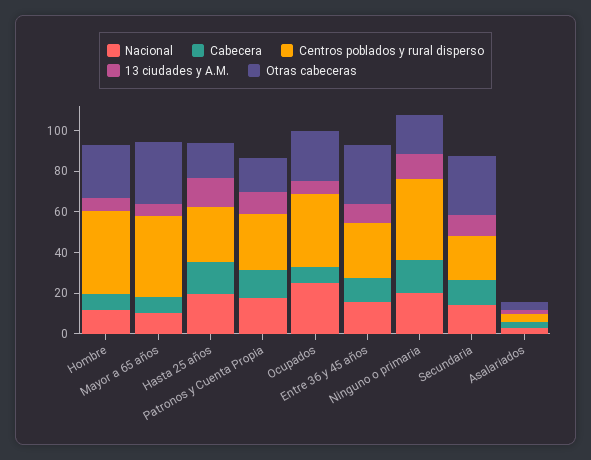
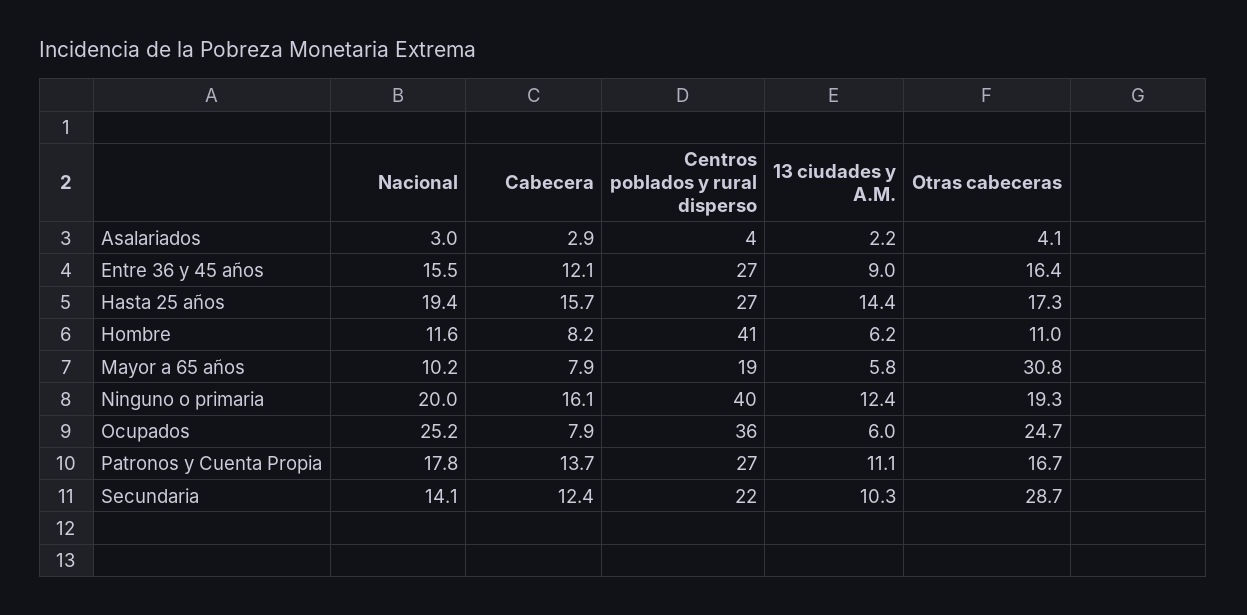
Otras cabeceras, Hombre: 25 -> 11
Centros poblados y rural disperso, Mayor a 65 años: 40 -> 19
Otras cabeceras, Entre 36 y 45 años: 30 -> 16.4

